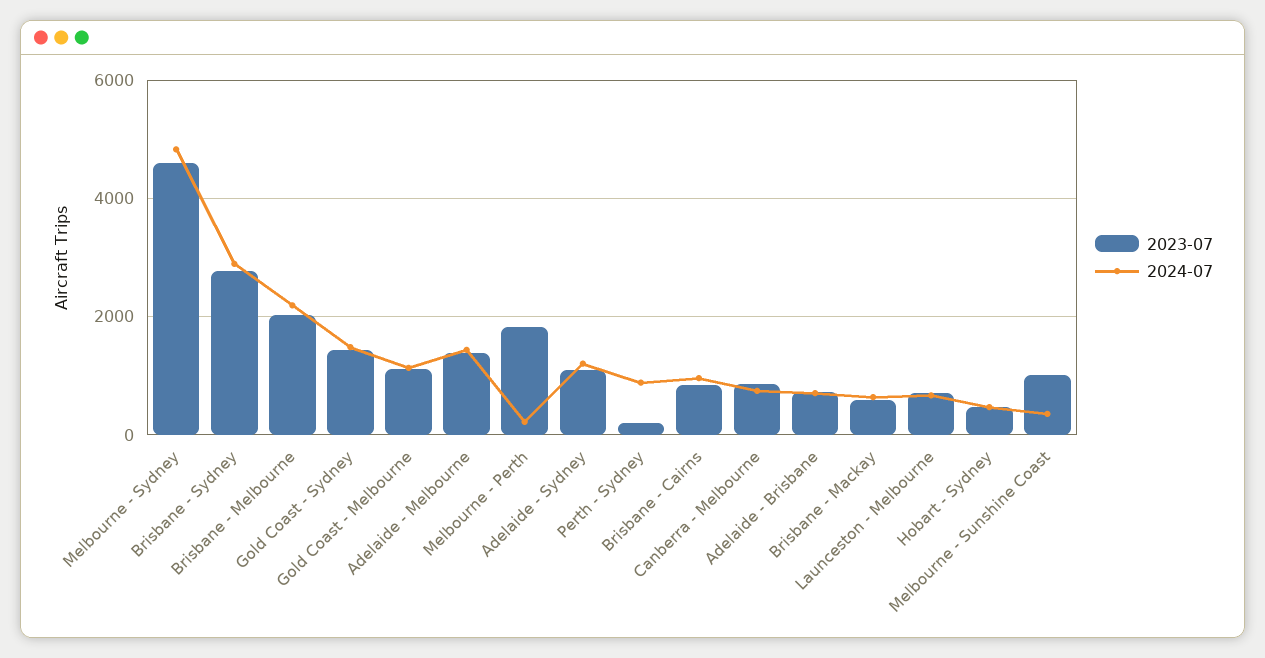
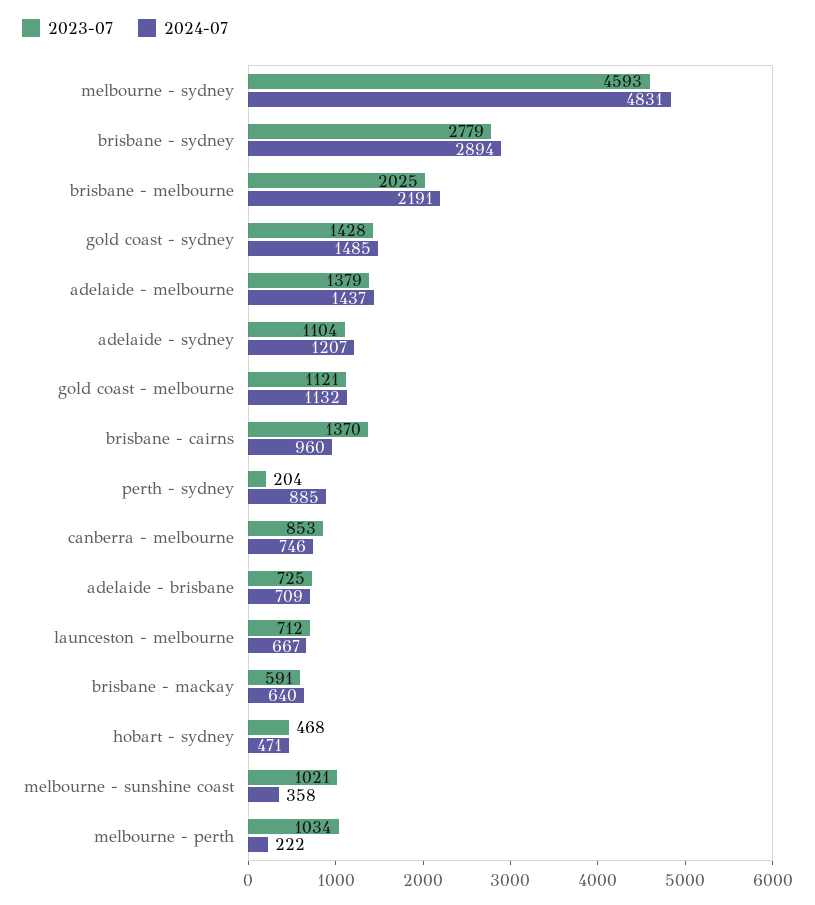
2023-07, Melbourne - Perth: 1800 -> 1034
2023-07, Brisbane - Cairns: 800 -> 1370

